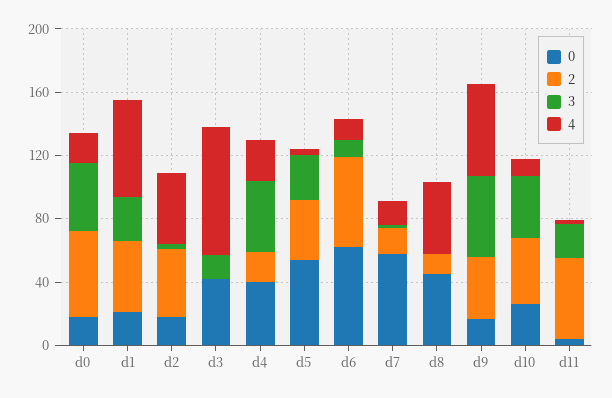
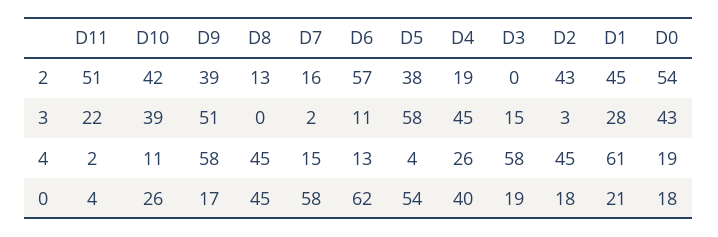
0, d3: 40 -> 19
4, d3: 80 -> 58
3, d5: 30 -> 58

